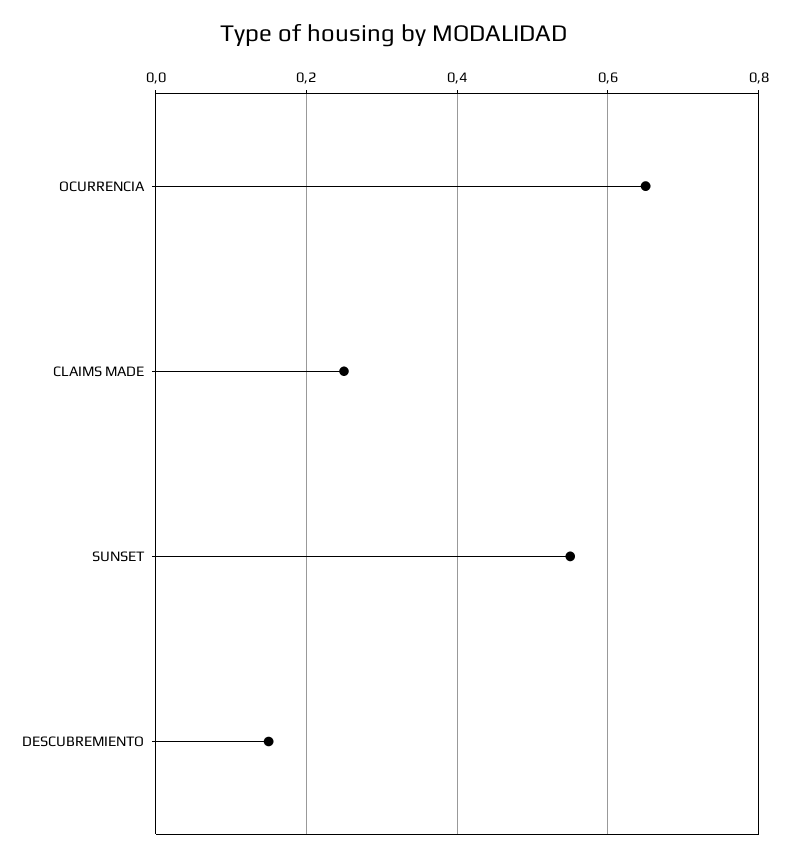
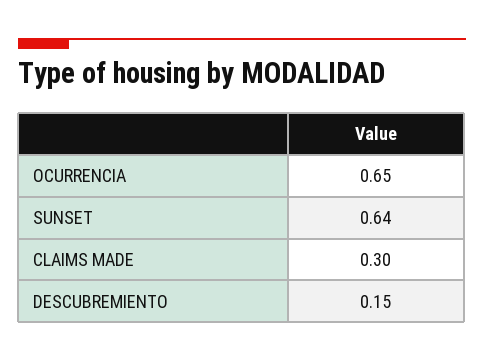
CLAIMS MADE: 0.25 -> 0.3
SUNSET: 0.55 -> 0.64

